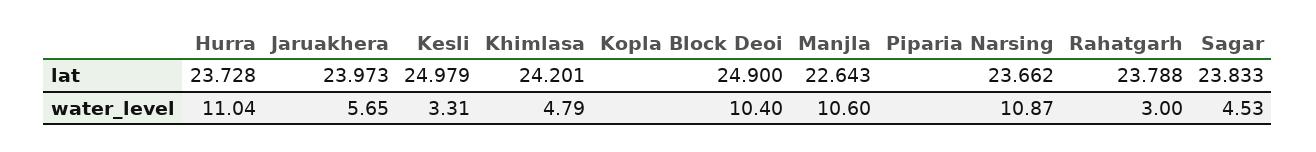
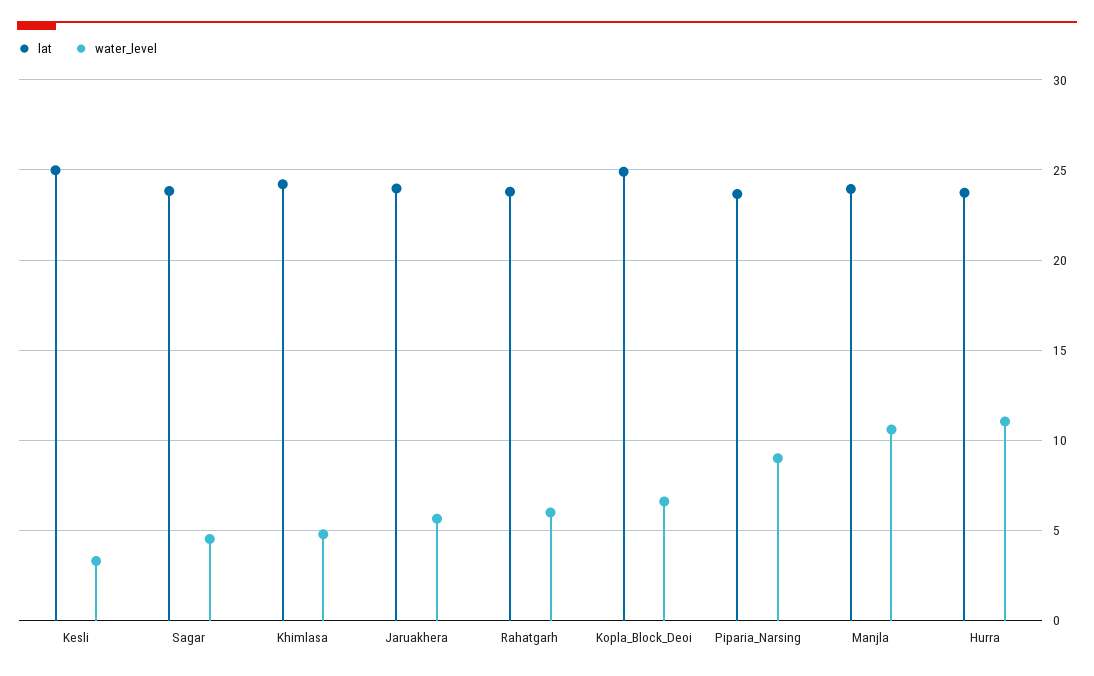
lat, Manjla: 22.643 -> 24
water_level, Kopla Block Deoi: 10.4 -> 6.5
water_level, Piparia Narsing: 10.87 -> 9
water_level, Rahatgarh: 3 -> 6

